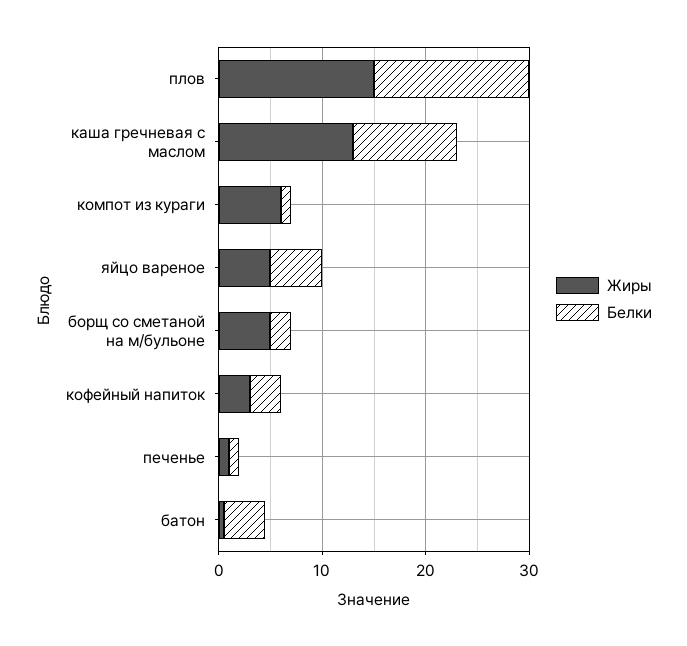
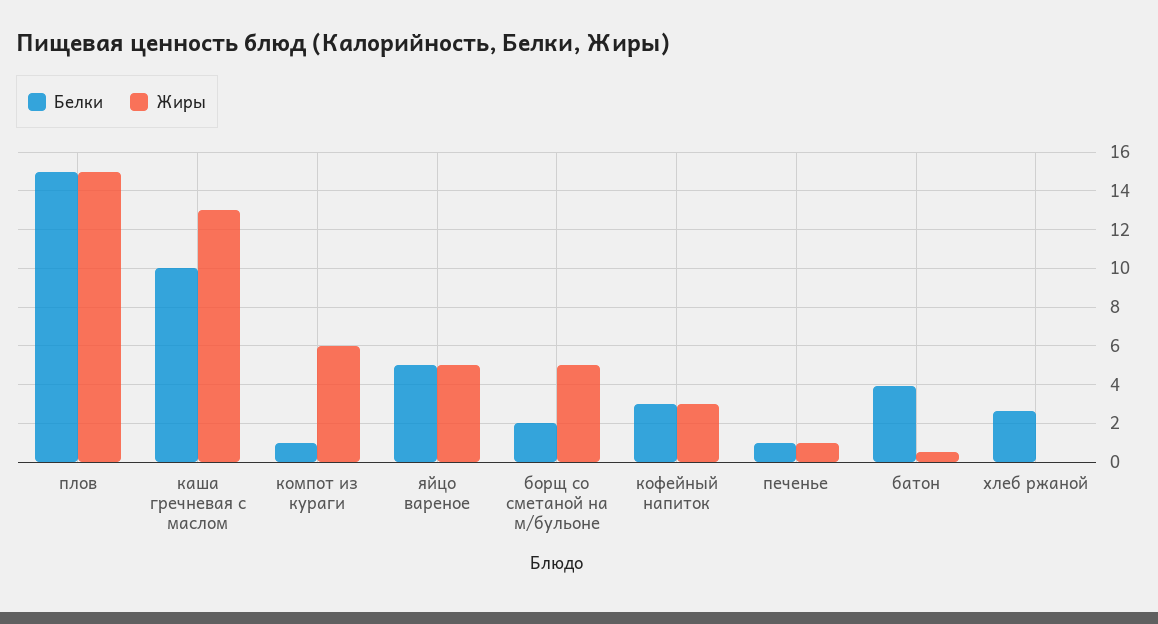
Белки, хлеб ржаной: none -> 2.5
Жиры, хлеб ржаной: none -> 0

